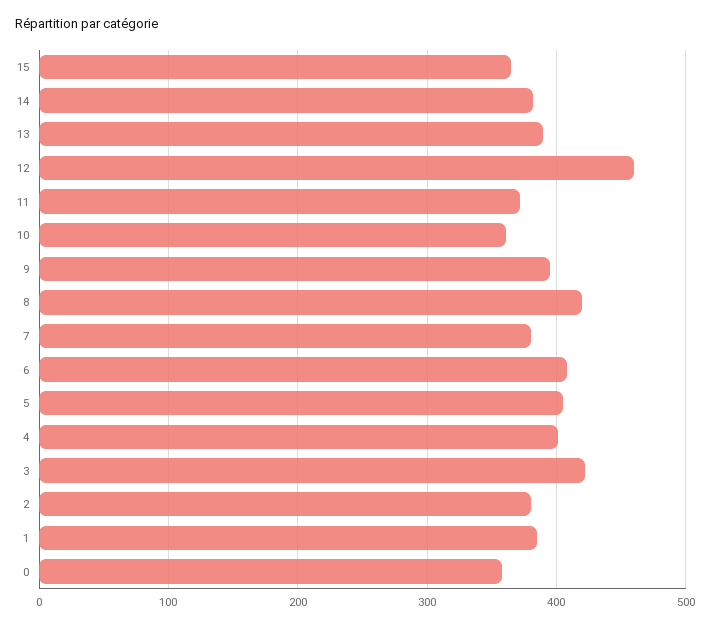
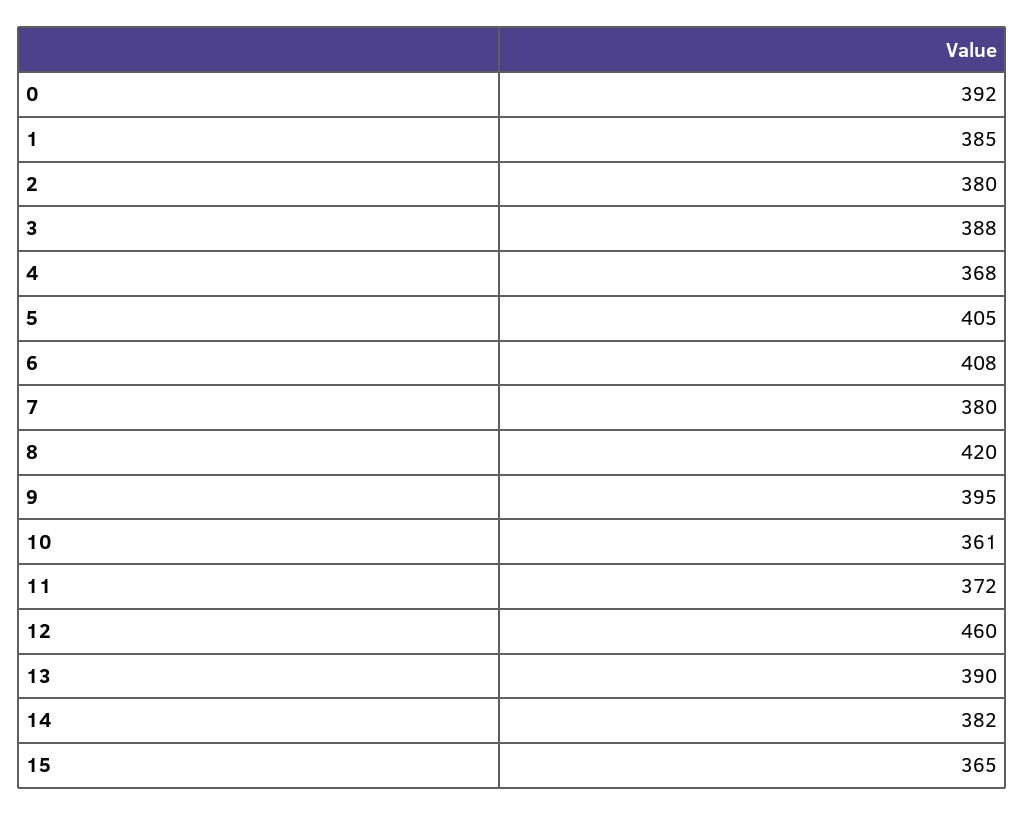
4: 400 -> 368
3: 420 -> 388
0: 360 -> 392

